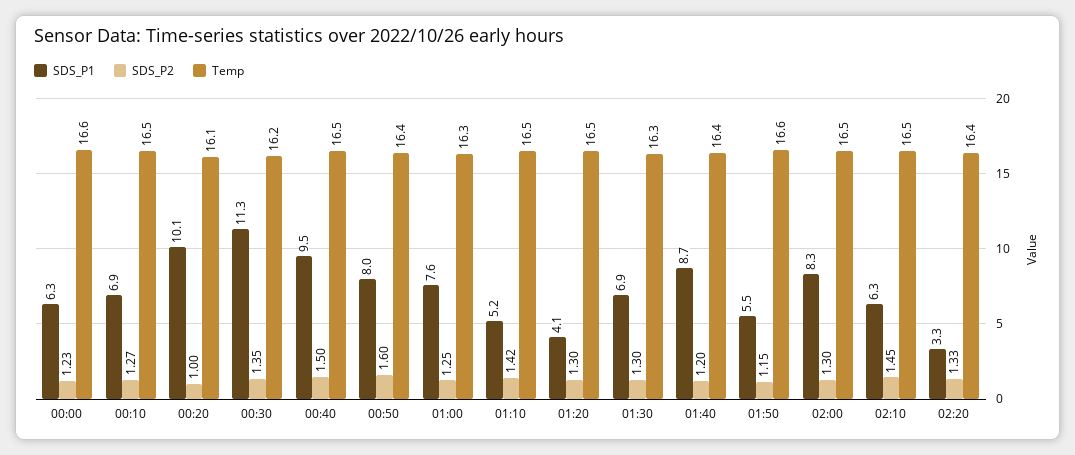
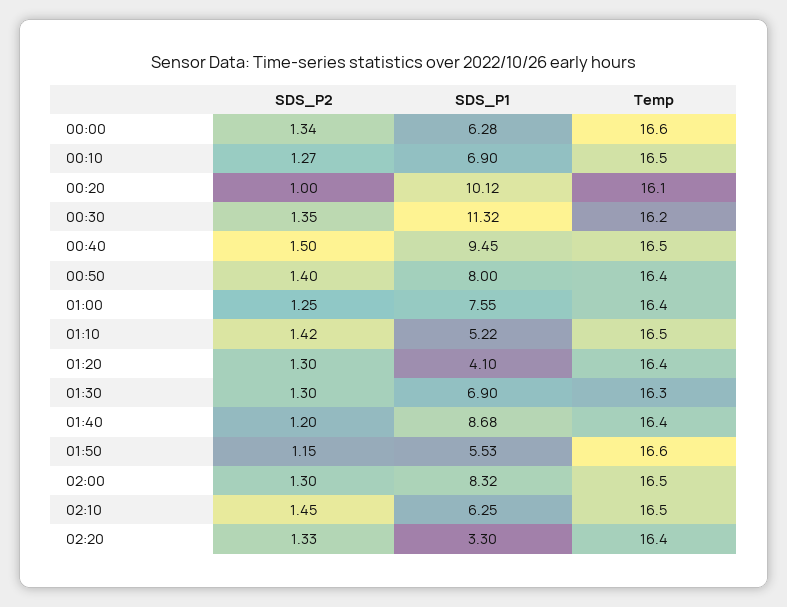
SDS_P2, 00:00: 1.23 -> 1.34
SDS_P2, 00:50: 1.6 -> 1.4
Temp, 01:00: 16.3 -> 16.4
Temp, 01:20: 16.5 -> 16.4

